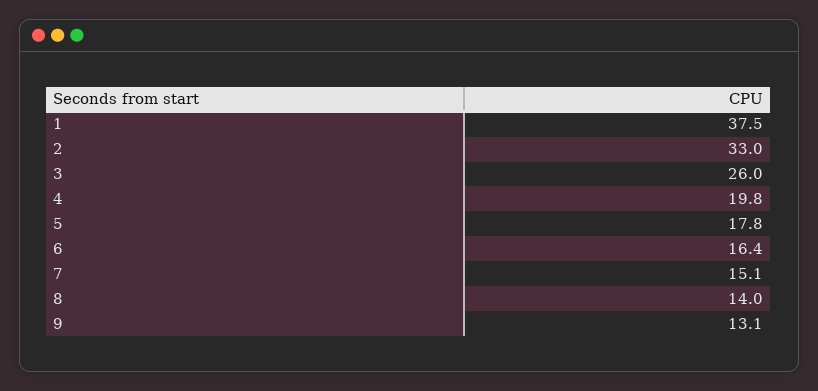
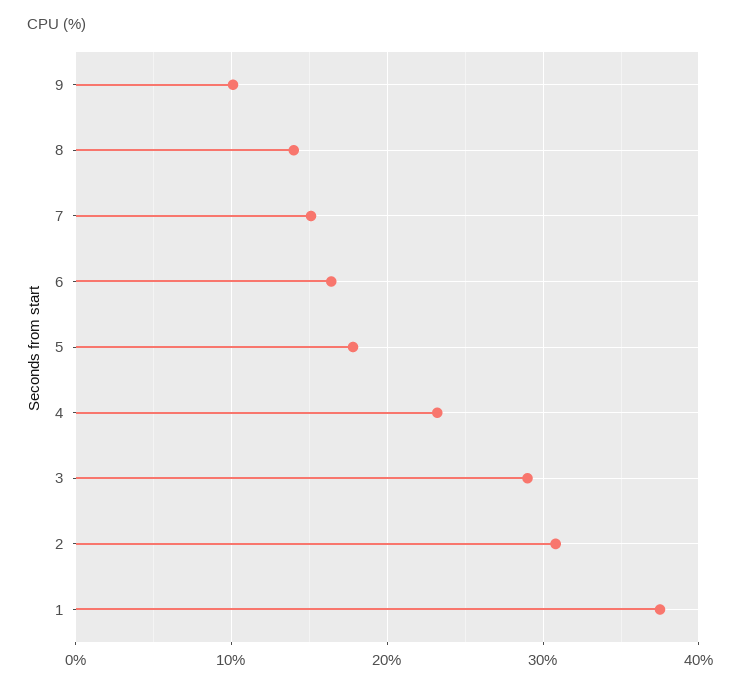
2: 33 -> 31
3: 26 -> 29
4: 19.8 -> 23
9: 13.1 -> 10

